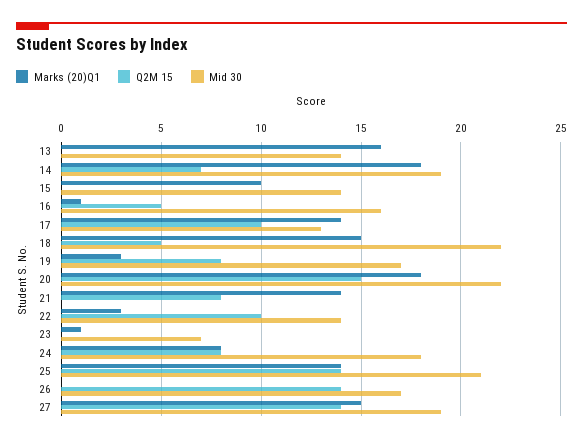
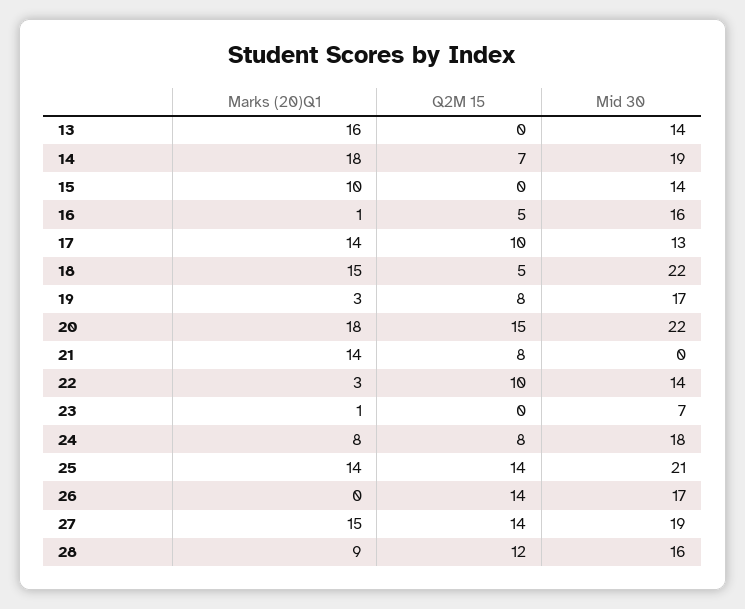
Marks (20)Q1, 28: none -> 9
Q2M 15, 28: none -> 12
Mid 30, 28: none -> 16

